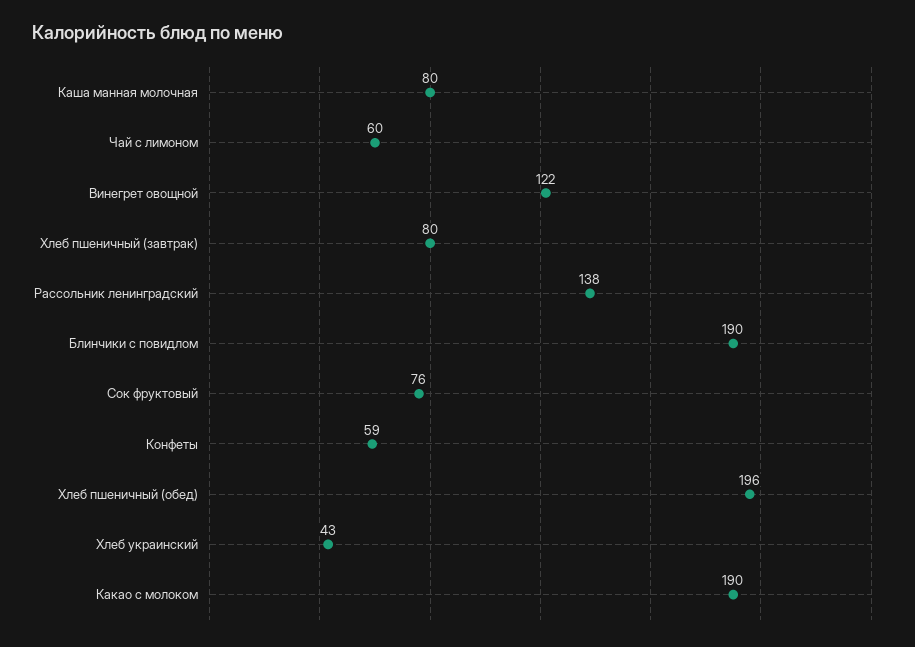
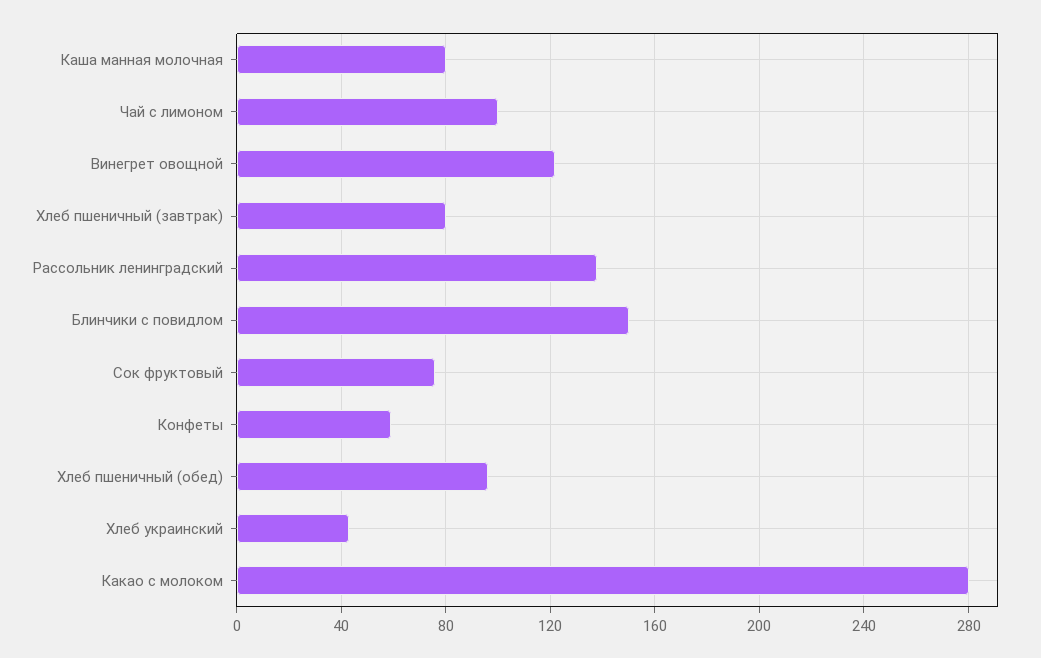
Чай с лимоном: 60 -> 100
Блинчики с повидлом: 190 -> 150
Хлеб пшеничный (обед): 196 -> 95
Какао с молоком: 190 -> 280

